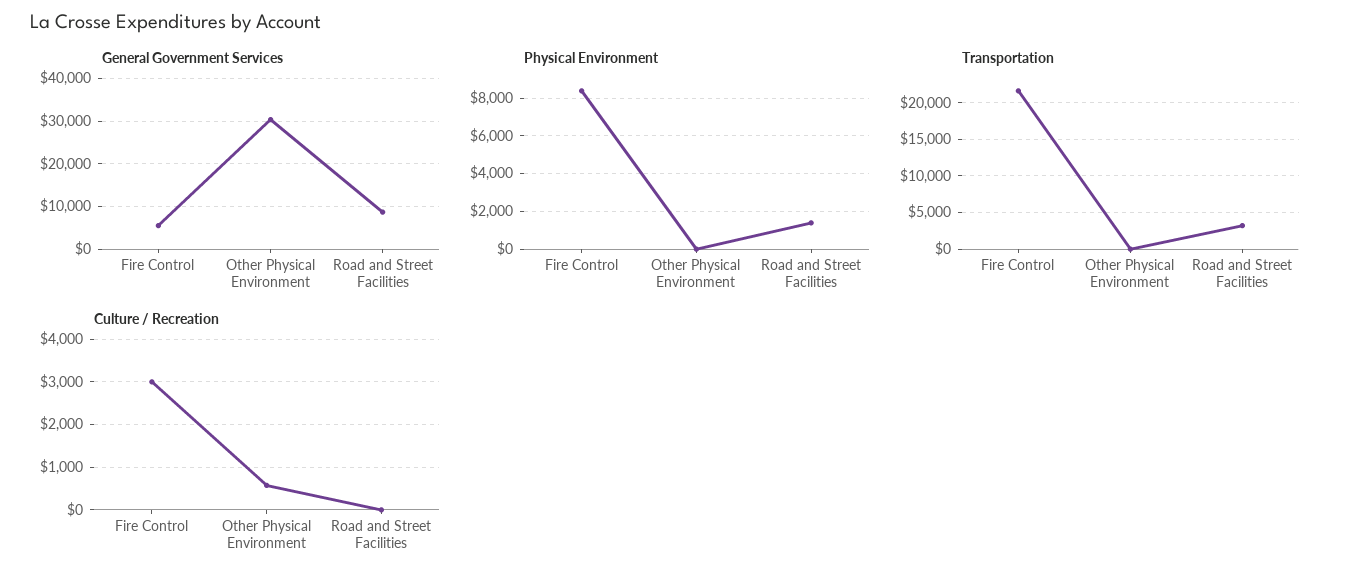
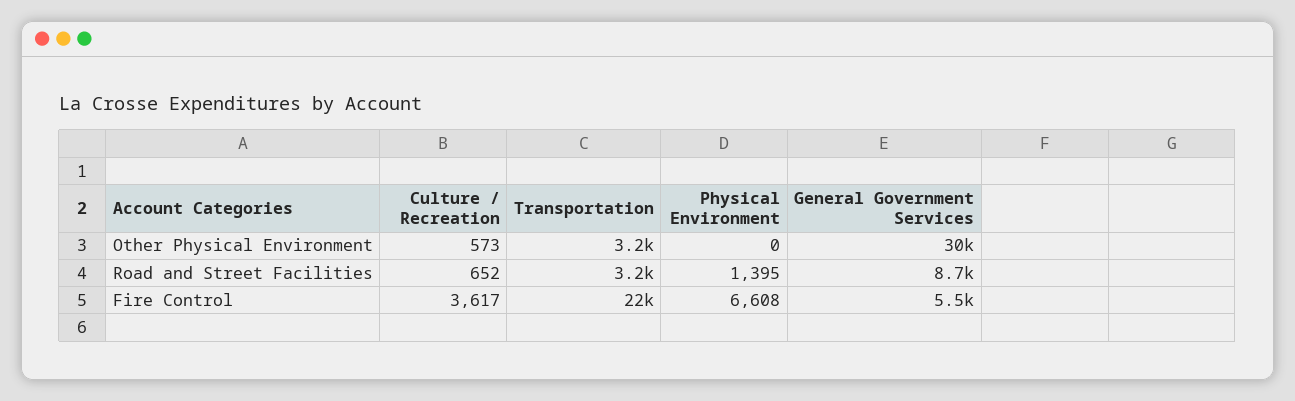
Physical Environment, Fire Control: 8500 -> 6608
Transportation, Other Physical Environment: 0 -> 3200
Culture / Recreation, Fire Control: 3000 -> 3617
Culture / Recreation, Road and Street Facilities: 0 -> 652

